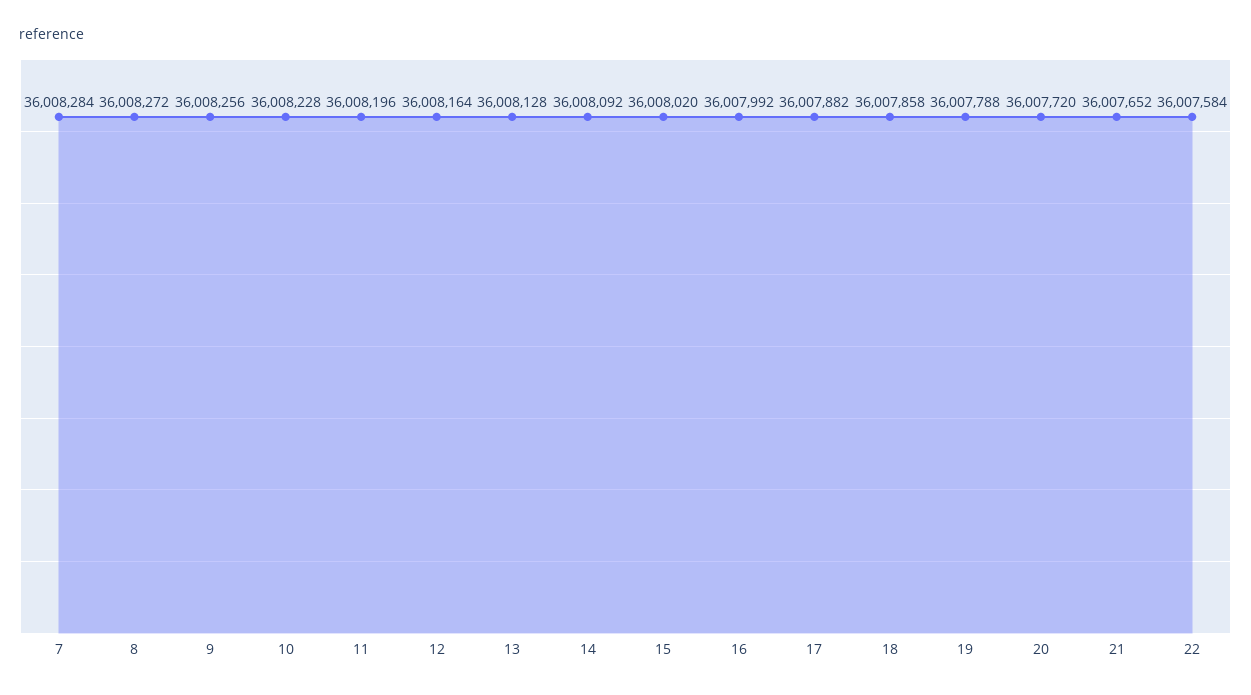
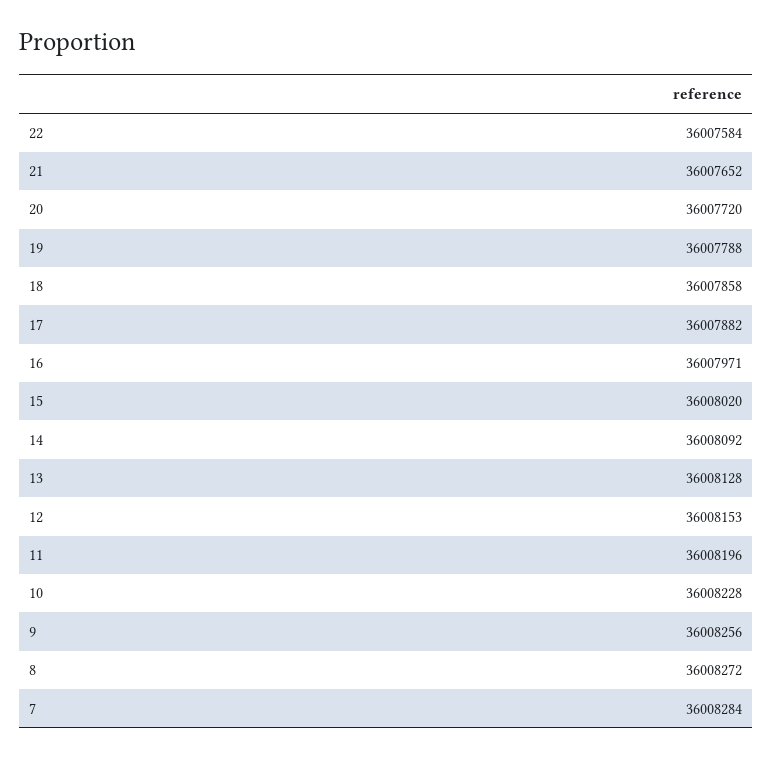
12: 36008164 -> 36008153
16: 36007992 -> 36007971

